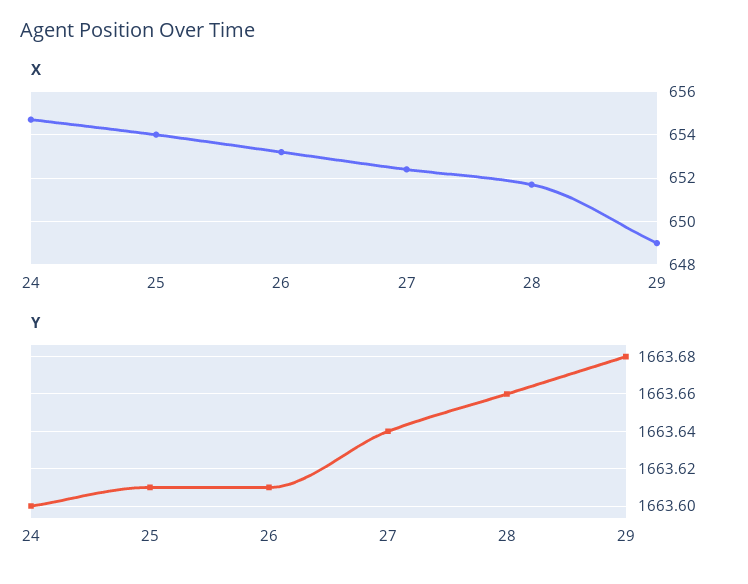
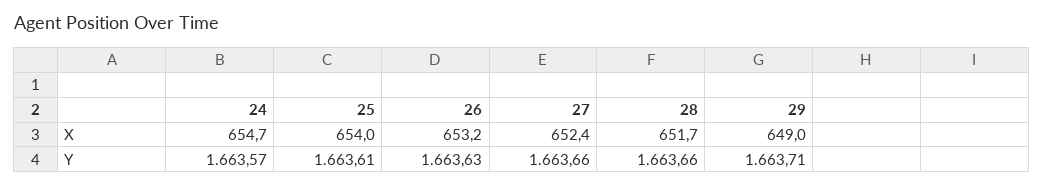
Y, 24: 1663.6 -> 1663.57
Y, 26: 1663.61 -> 1663.63
Y, 27: 1663.64 -> 1663.66
Y, 29: 1663.68 -> 1663.71

